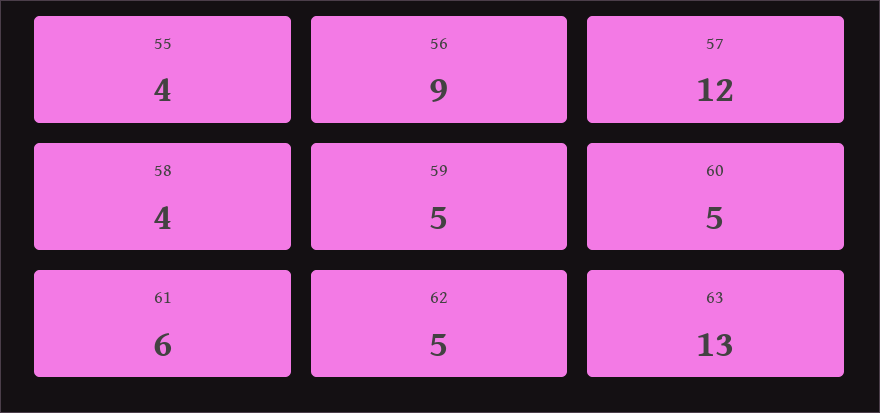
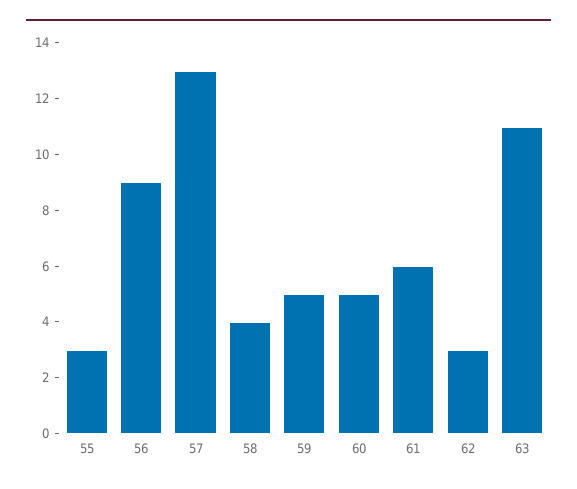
55: 4 -> 3
57: 12 -> 13
62: 5 -> 3
63: 13 -> 11

